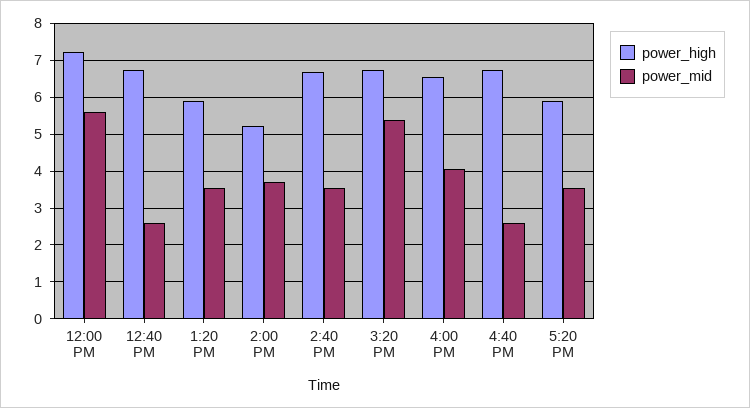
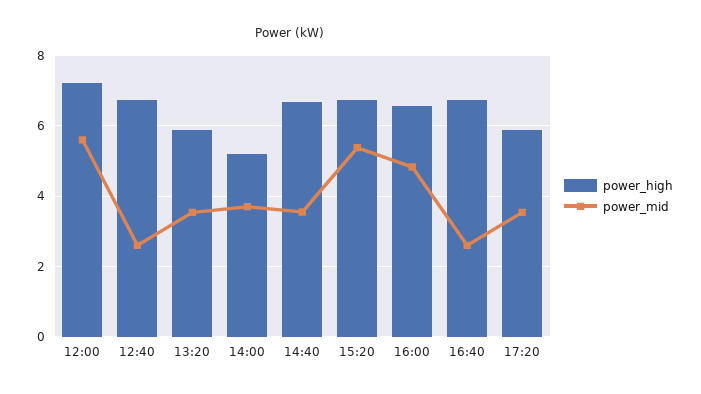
power_mid, 4:00 PM: 4 -> 4.8

